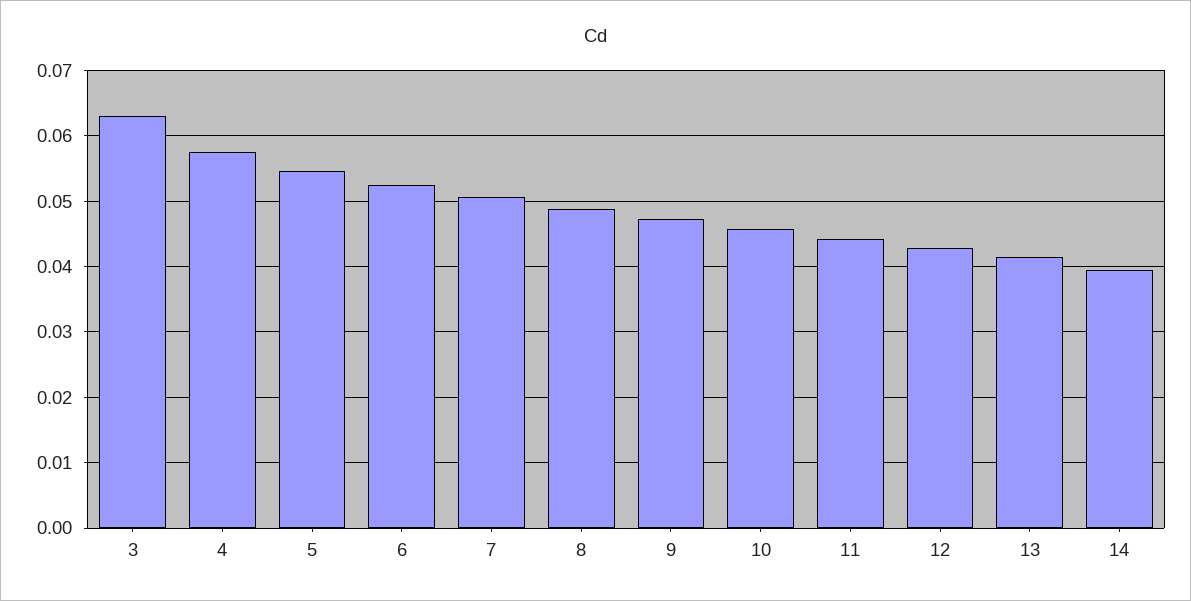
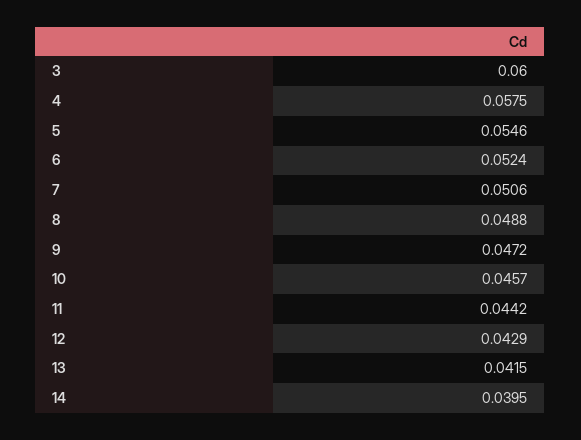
3: 0.063 -> 0.06

